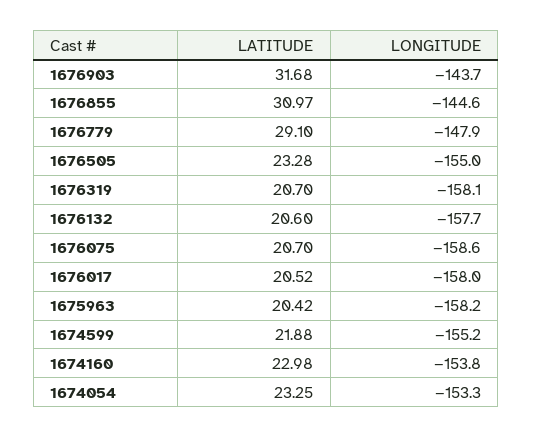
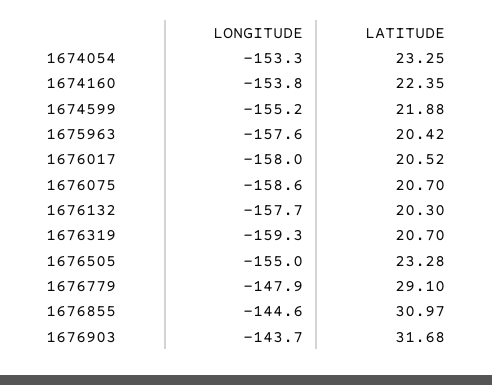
LONGITUDE, 1676319: -158.1 -> -159.3
LATITUDE, 1676132: 20.6 -> 20.3
LONGITUDE, 1675963: -158.2 -> -157.6
LATITUDE, 1674160: 22.98 -> 22.35

